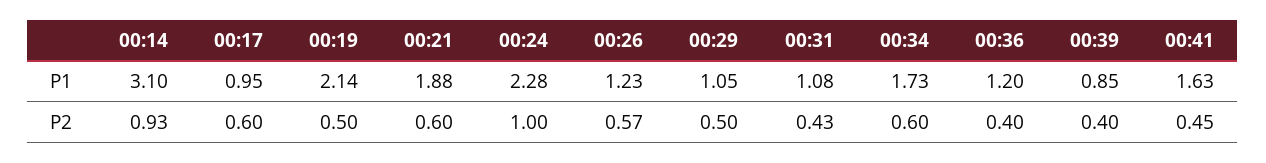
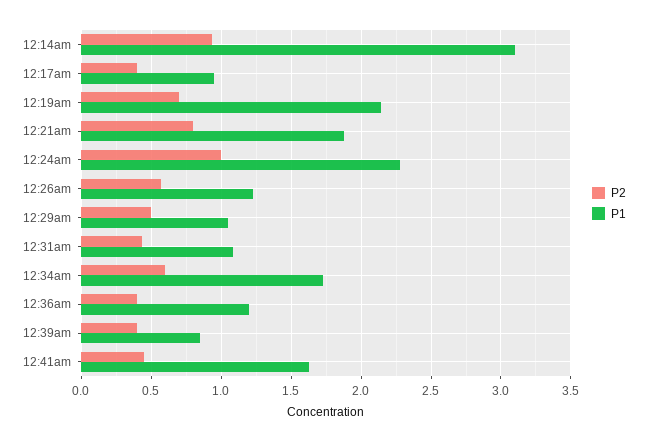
P2, 00:17: 0.6 -> 0.4
P2, 00:19: 0.5 -> 0.7
P2, 00:21: 0.6 -> 0.8

